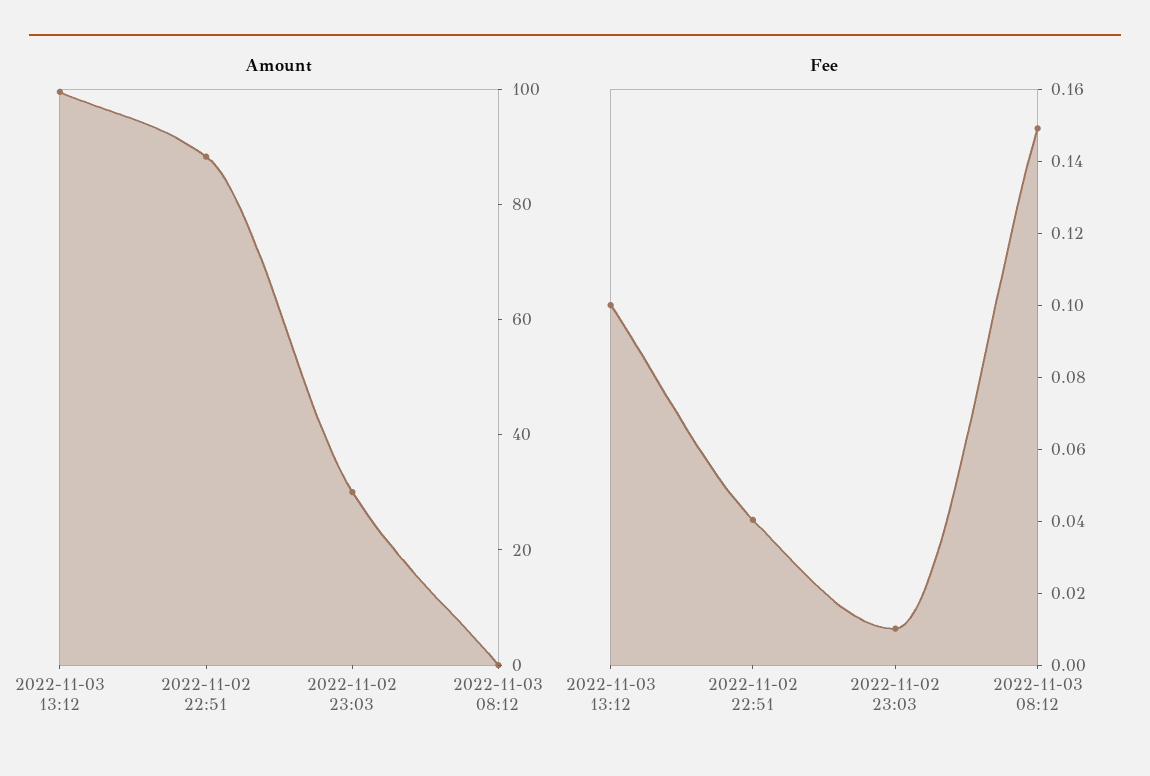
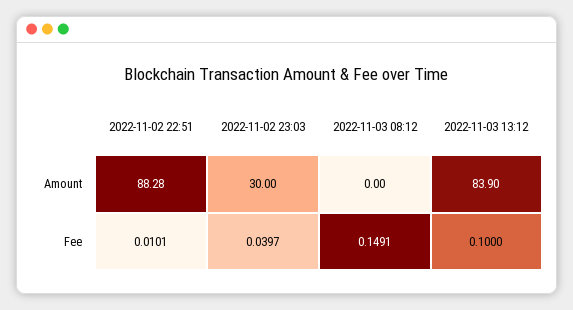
Amount, 2022-11-03 13:12: 100 -> 83.9
Fee, 2022-11-02 22:51: 0.04 -> 0.0101
Fee, 2022-11-02 23:03: 0.01 -> 0.0397

